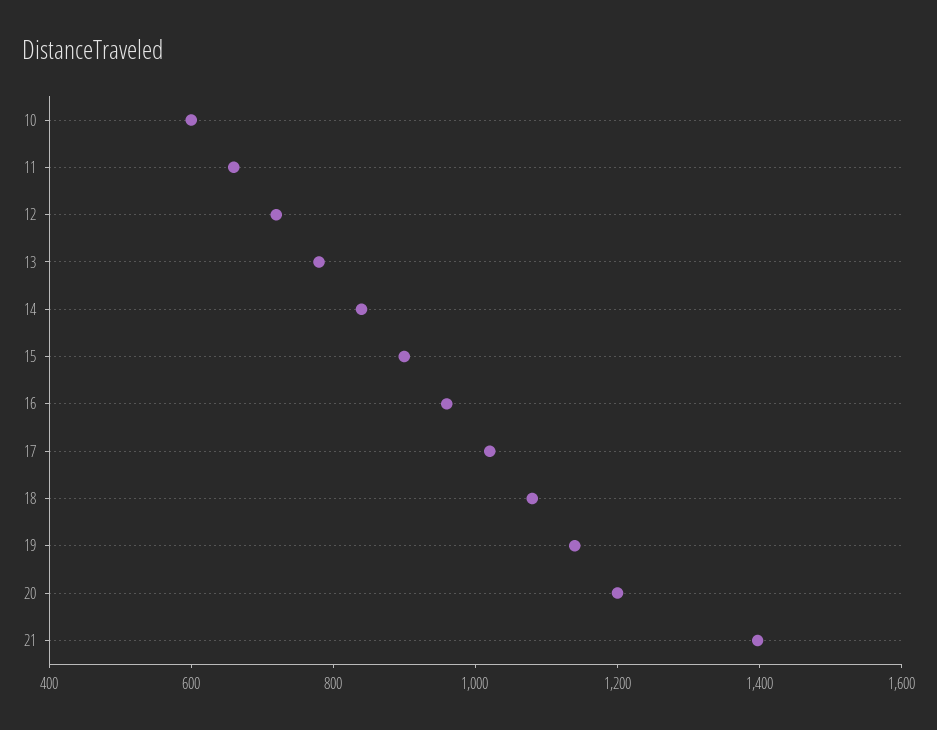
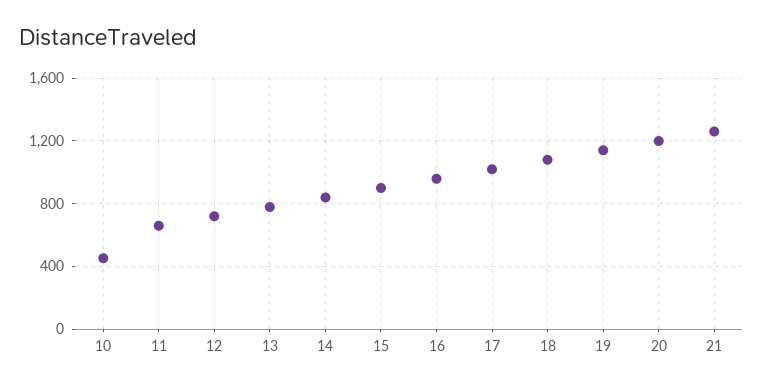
10: 600 -> 450
21: 1400 -> 1250

